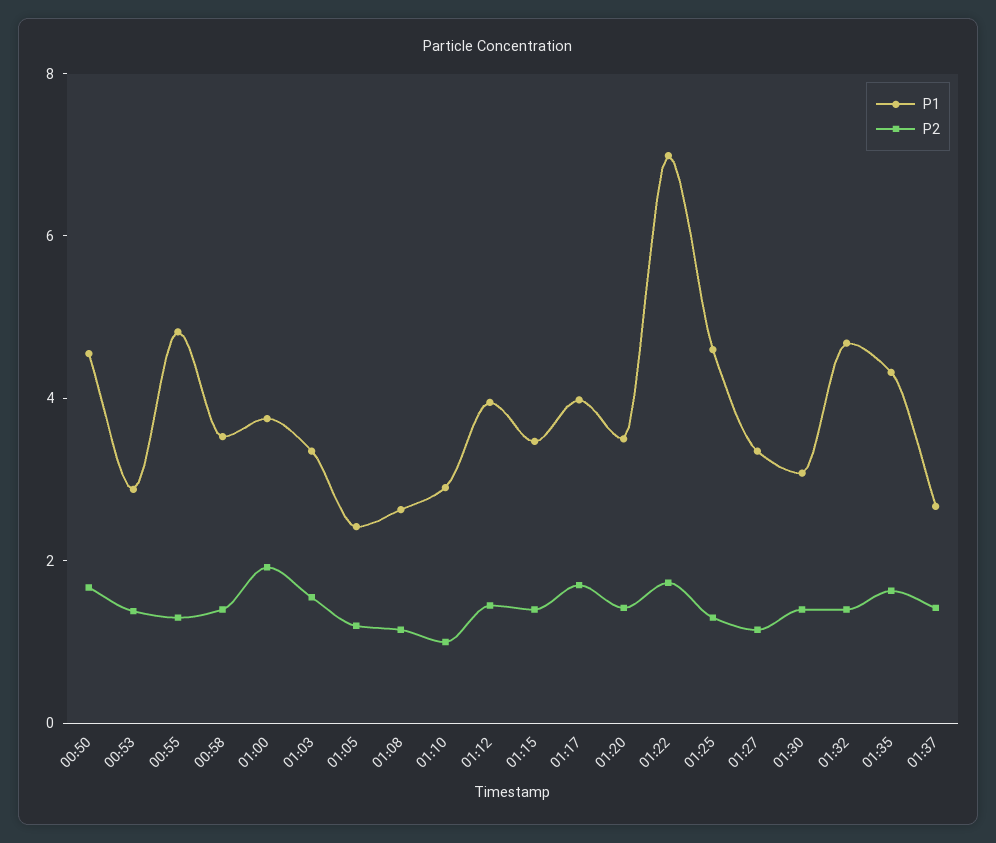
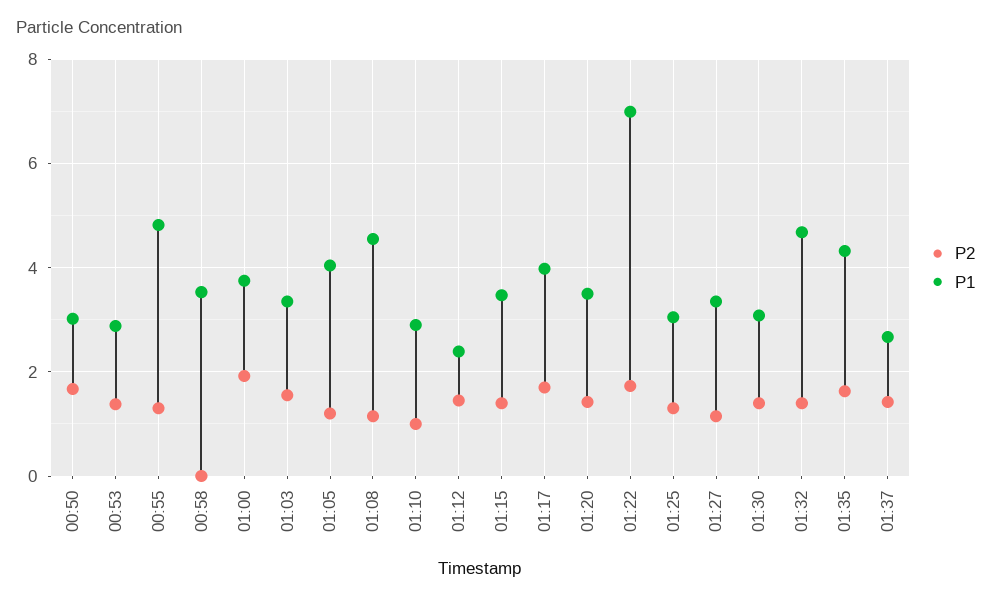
P1, 00:50: 4.5 -> 3
P2, 00:58: 1.5 -> 0
P1, 01:05: 2.5 -> 4
P1, 01:08: 2.5 -> 4.6
P1, 01:12: 4 -> 2.4
P1, 01:25: 4.5 -> 3

